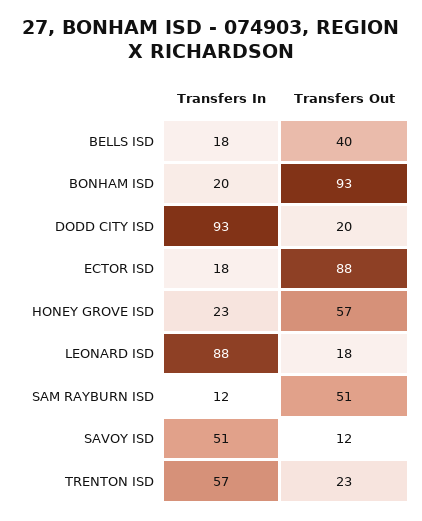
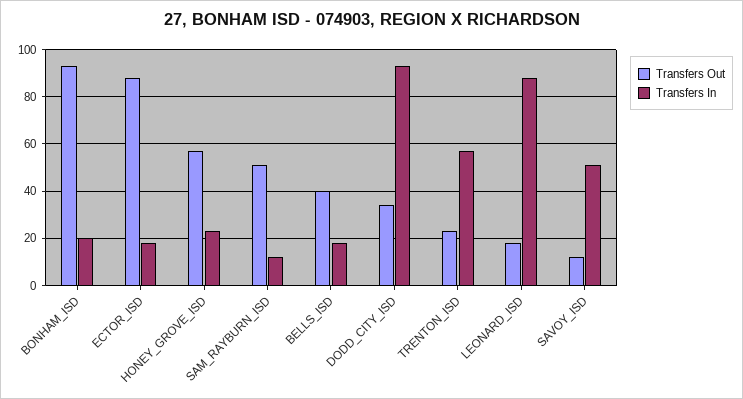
Transfers Out, DODD CITY ISD: 20 -> 35

